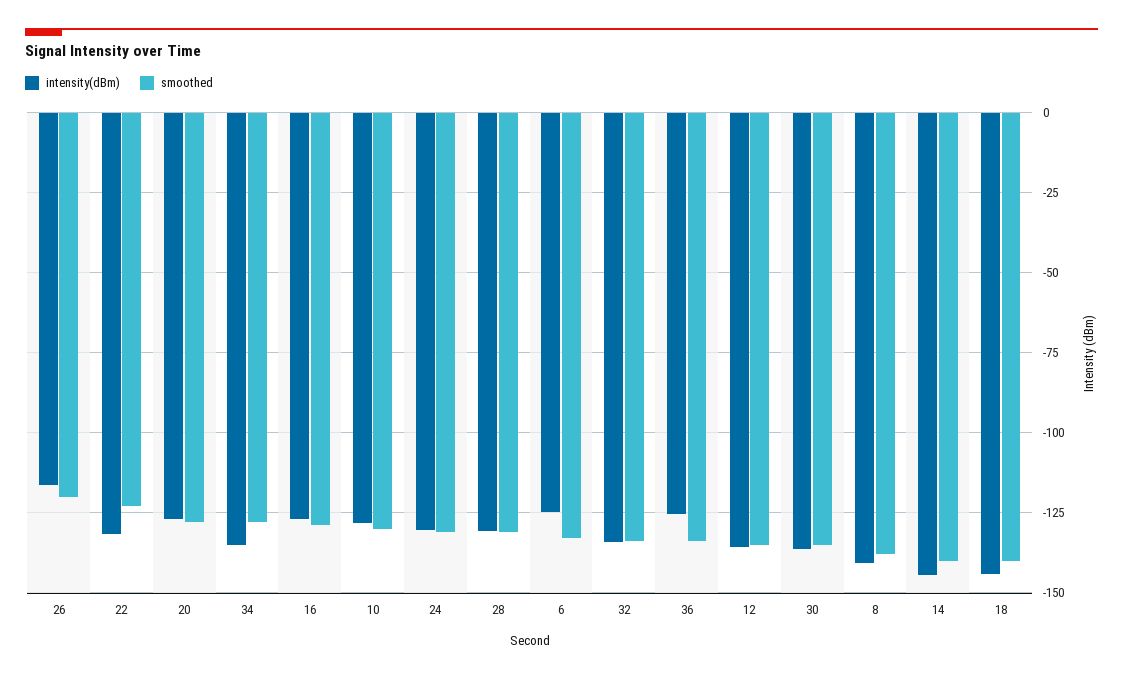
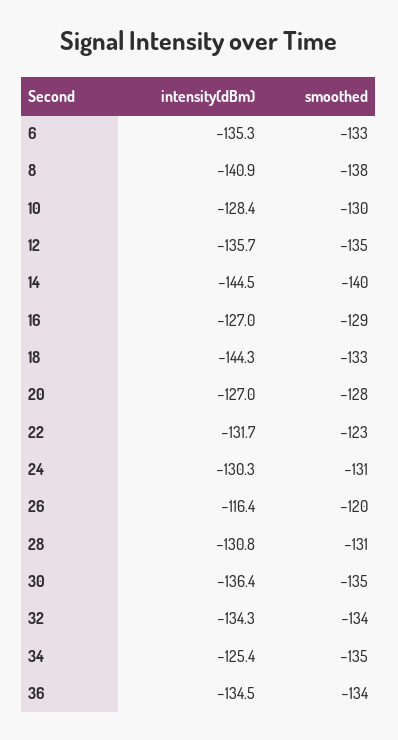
intensity(dBm), 34: -135 -> -125.4
smoothed, 34: -127.5 -> -135
intensity(dBm), 6: -125 -> -135.3
intensity(dBm), 36: -125 -> -134.5
smoothed, 18: -140 -> -133

